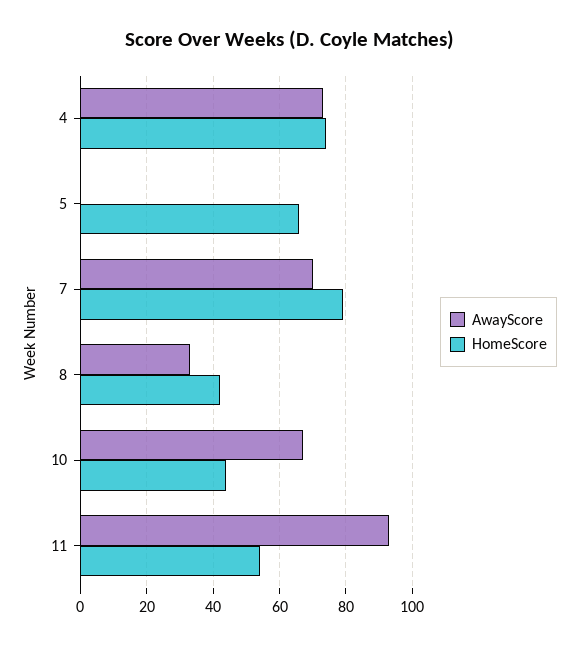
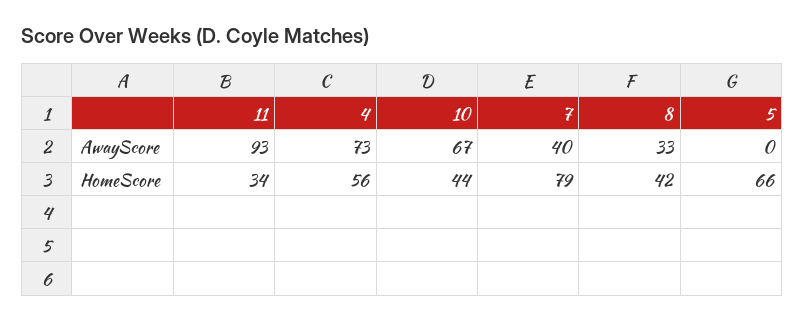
HomeScore, 4: 75 -> 56
AwayScore, 7: 70 -> 40
HomeScore, 11: 55 -> 34

